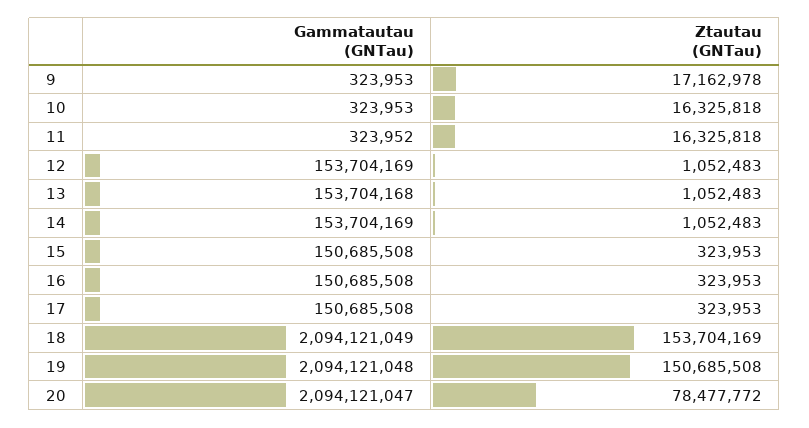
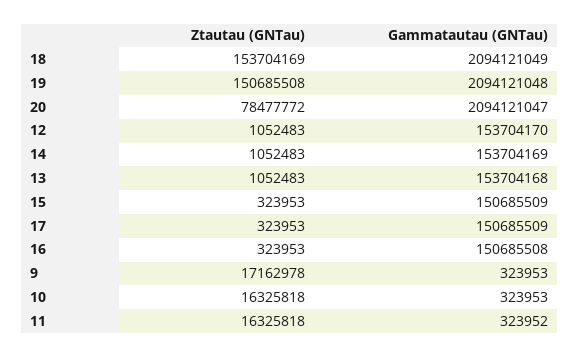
Gammatautau (GNTau), 12: 153704169 -> 153704170
Gammatautau (GNTau), 15: 150685508 -> 150685509
Gammatautau (GNTau), 17: 150685508 -> 150685509

